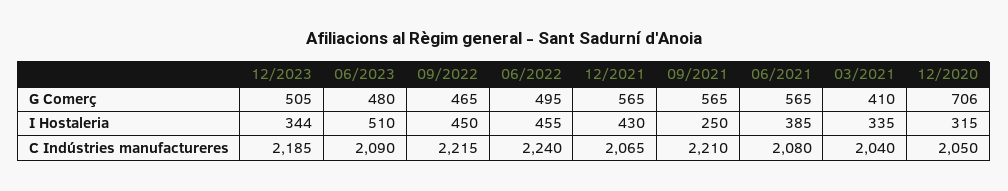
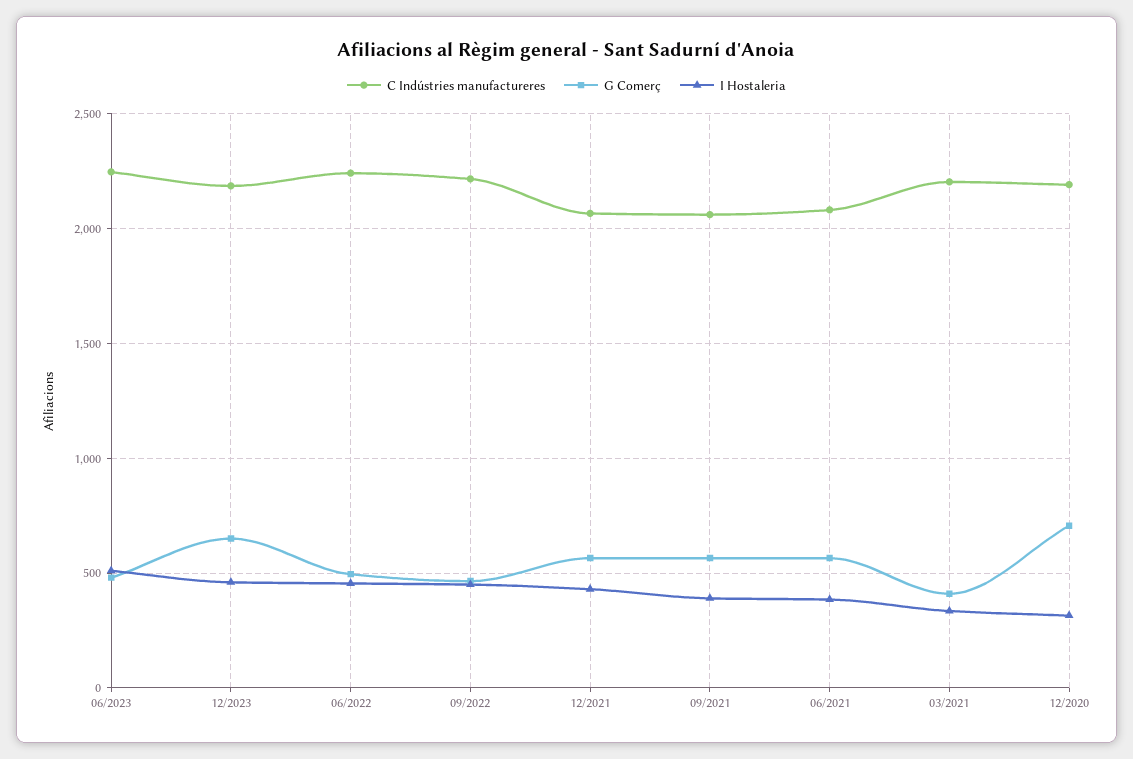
G Comerç, 12/2023: 505 -> 650
I Hostaleria, 12/2023: 344 -> 450
I Hostaleria, 09/2021: 250 -> 400
C Indústries manufactureres, 06/2023: 2090 -> 2250
C Indústries manufactureres, 09/2021: 2210 -> 2050
C Indústries manufactureres, 03/2021: 2040 -> 2200
C Indústries manufactureres, 12/2020: 2050 -> 2200

